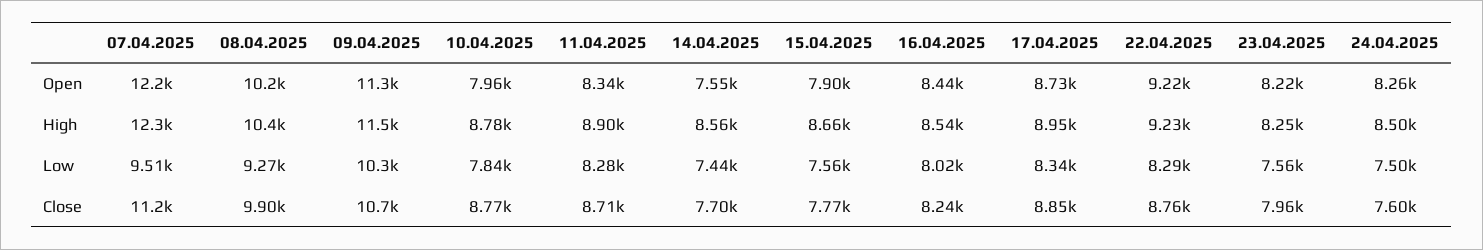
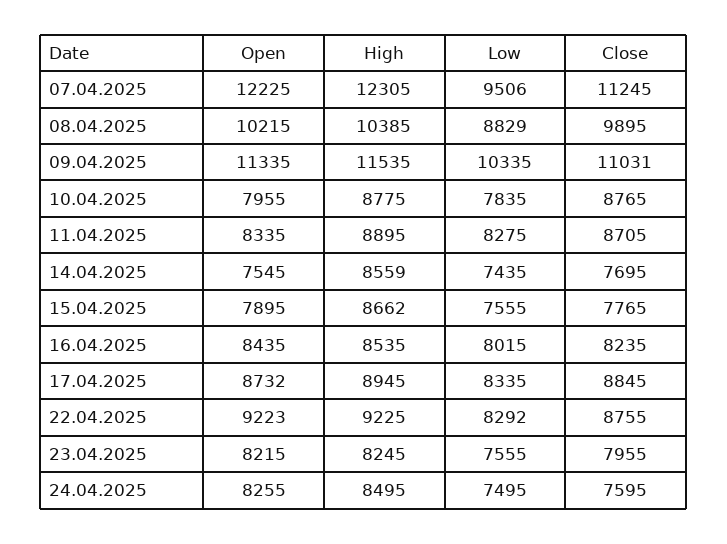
08.04.2025, Low: 9270 -> 8829
09.04.2025, Close: 10700 -> 11031

